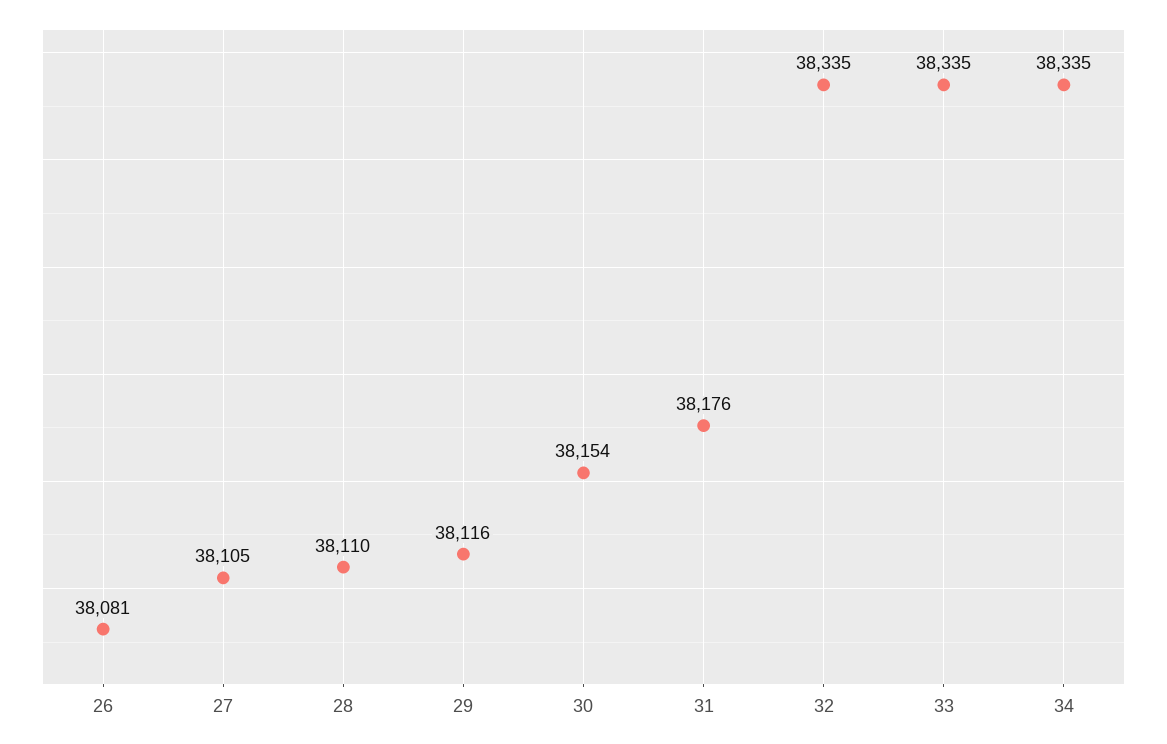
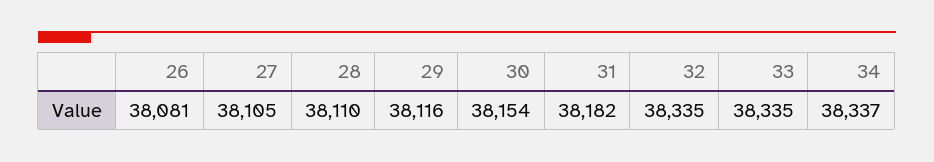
31: 38176 -> 38182
34: 38335 -> 38337

